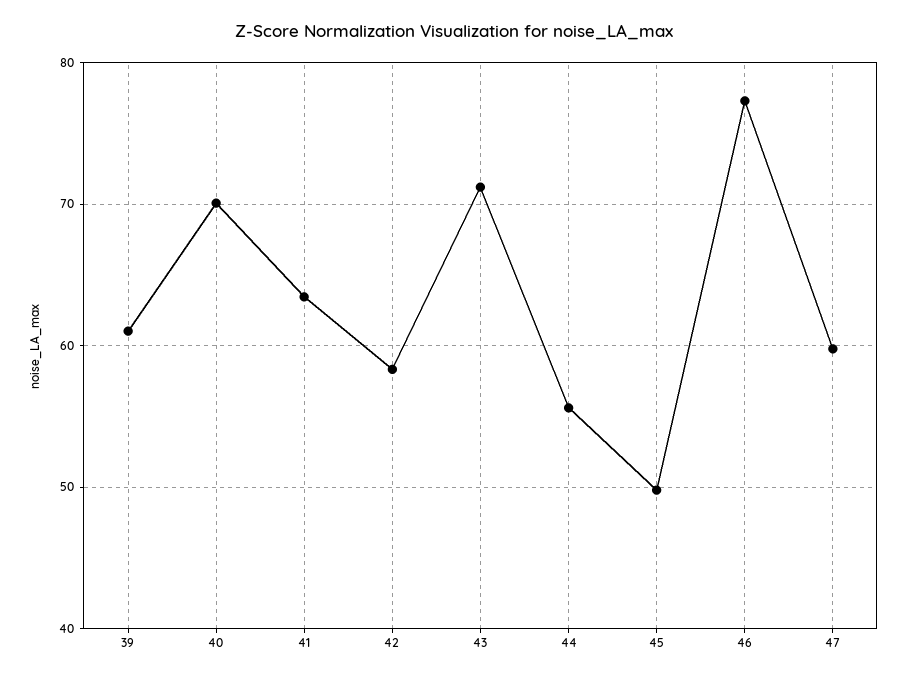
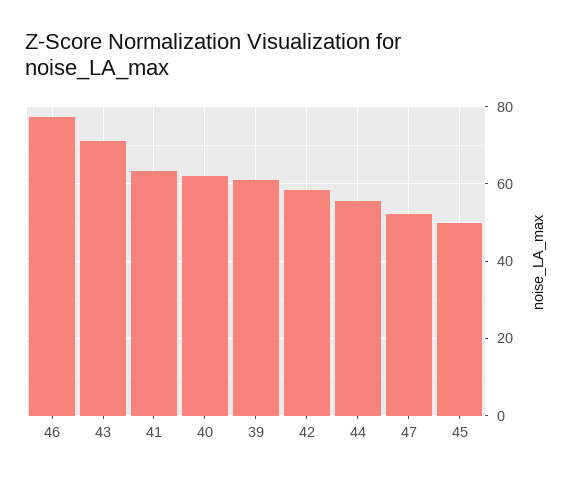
40: 70 -> 62
47: 60 -> 52

